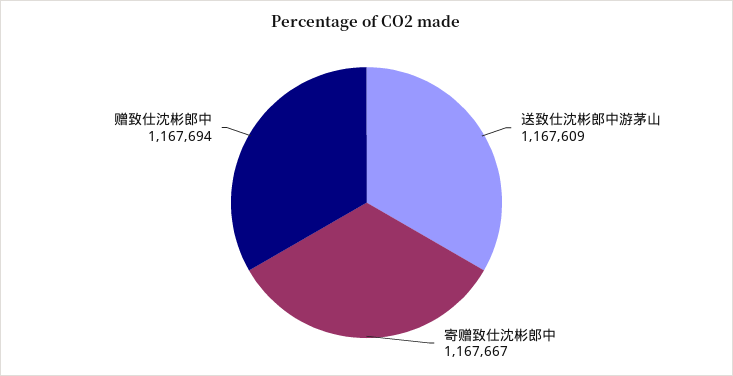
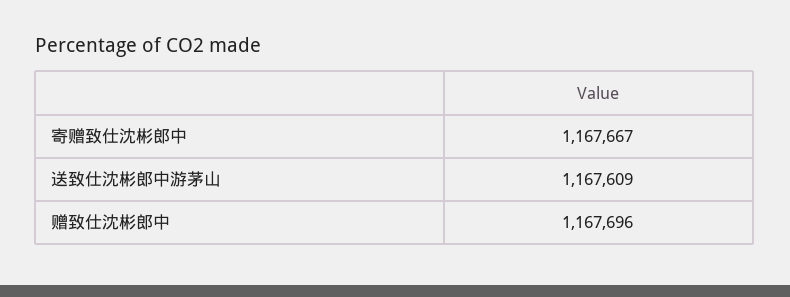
赠致仕沈彬郎中: 1167694 -> 1167696

